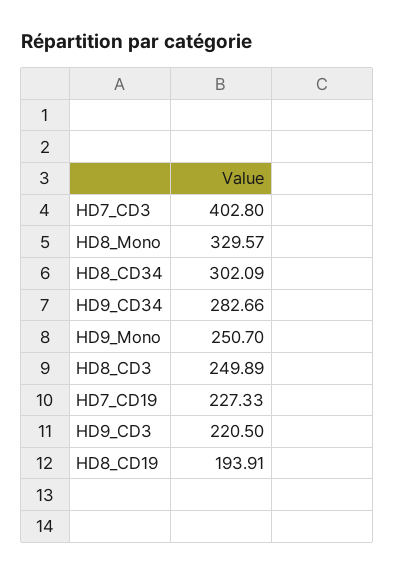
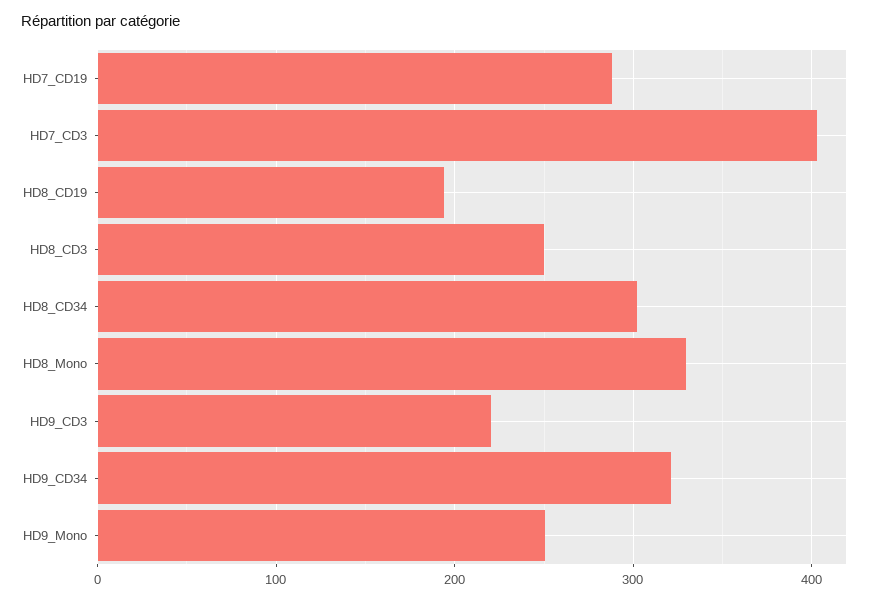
HD9_CD34: 282.66 -> 320
HD7_CD19: 227.33 -> 290

